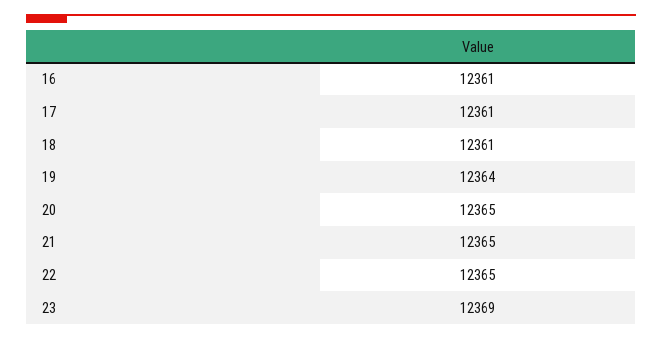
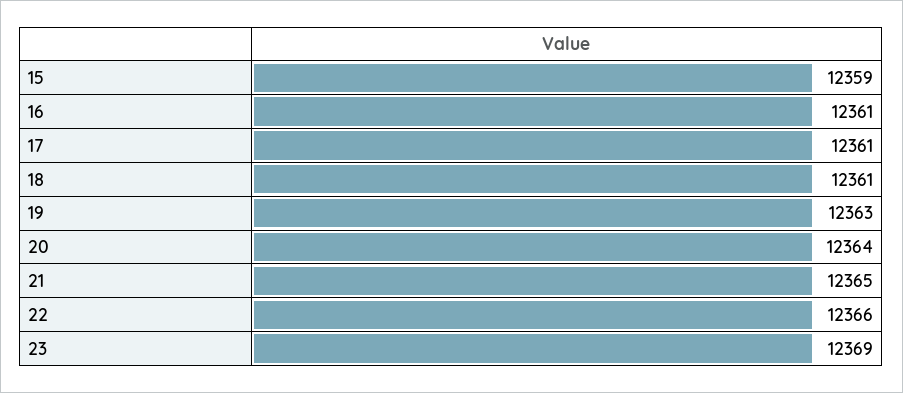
19: 12364 -> 12363
20: 12365 -> 12364
22: 12365 -> 12366
15: none -> 12359

